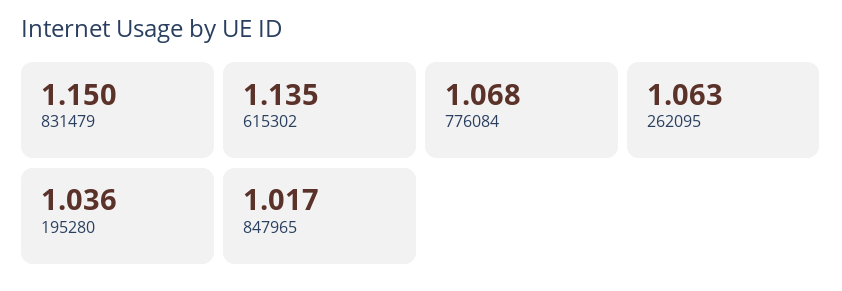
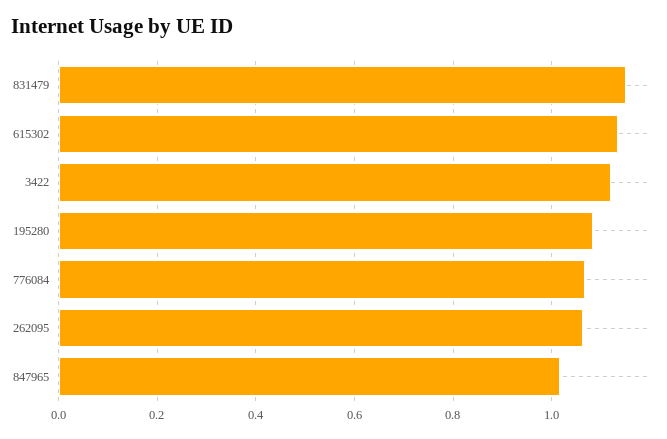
195280: 1.036 -> 1.08
3422: none -> 1.12

